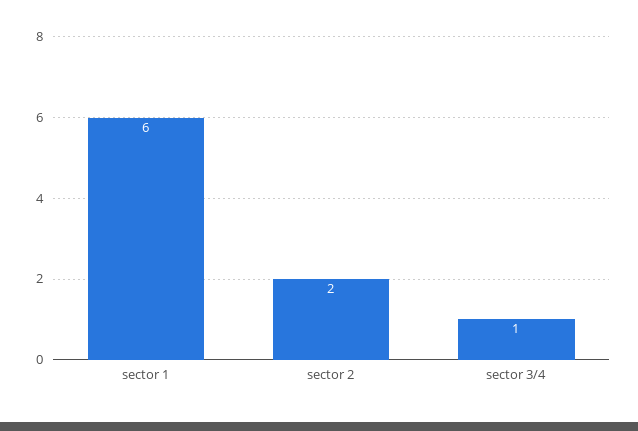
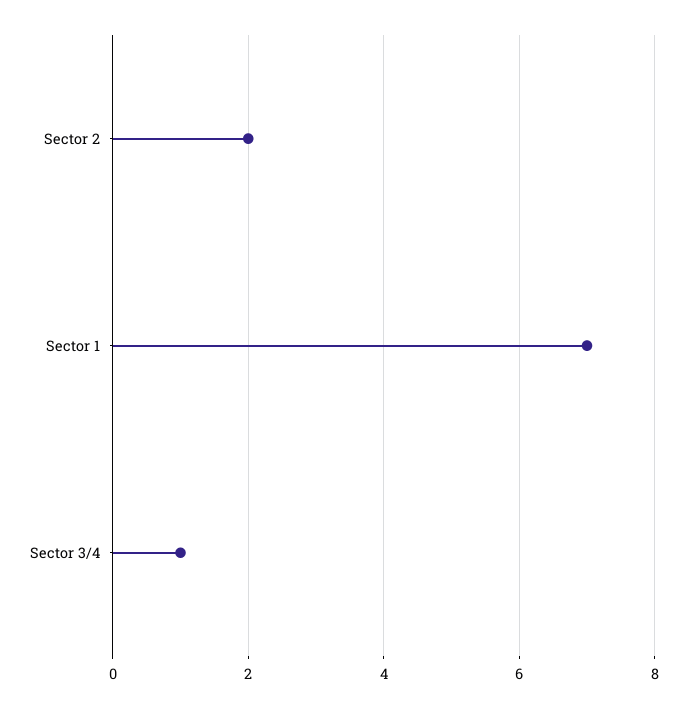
sector 1: 6 -> 7

